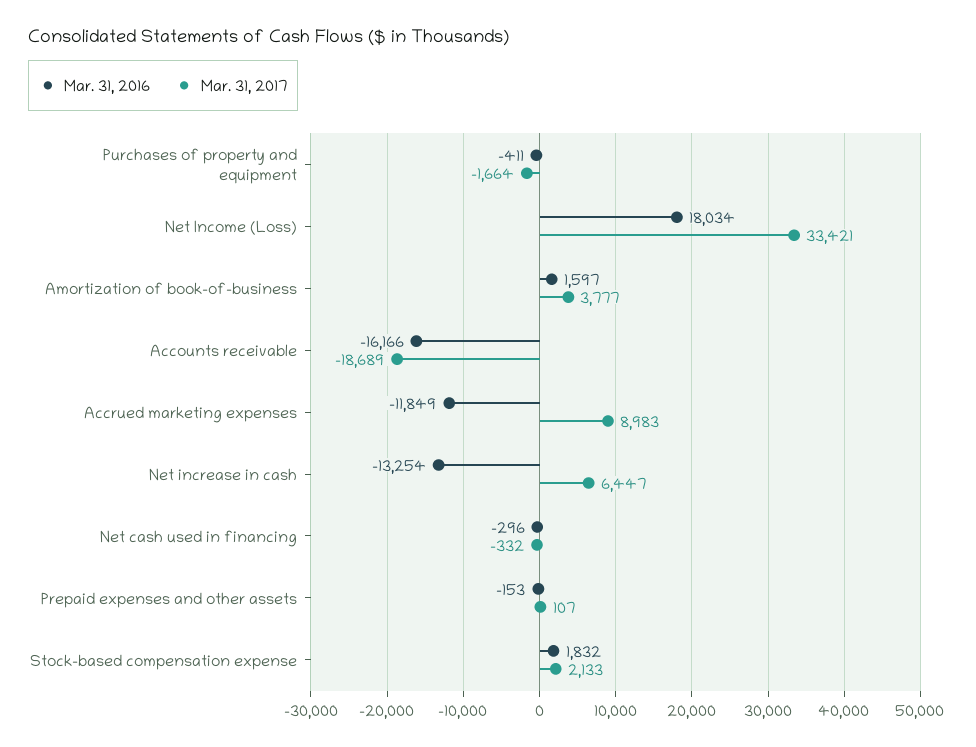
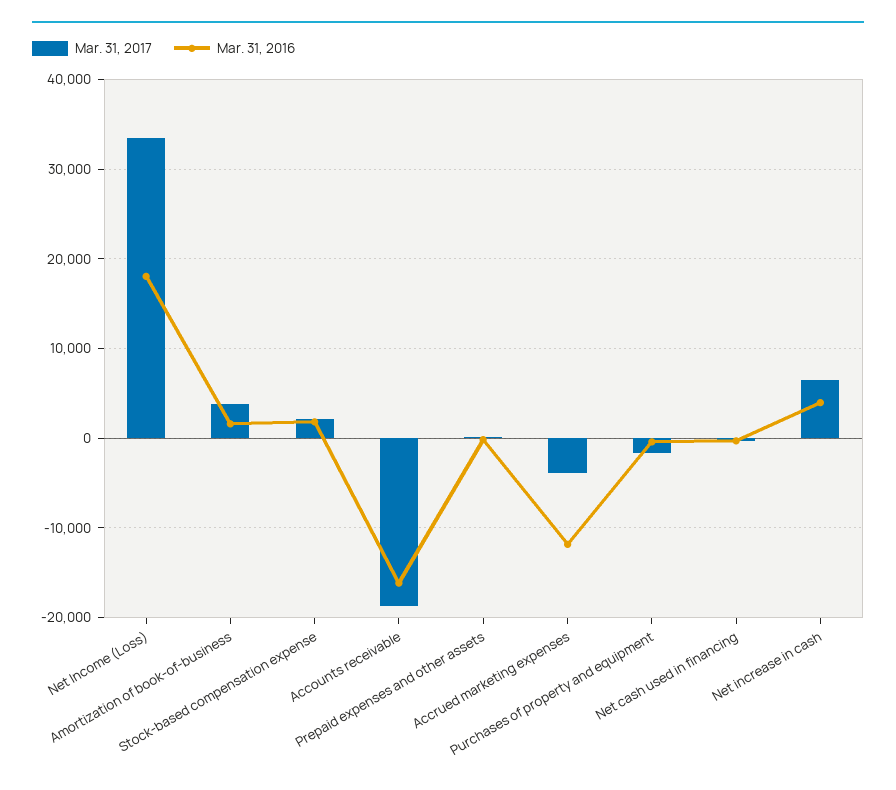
Mar. 31, 2017, Accrued marketing expenses: 8983 -> -4000
Mar. 31, 2016, Net increase in cash: -13254 -> 4000

